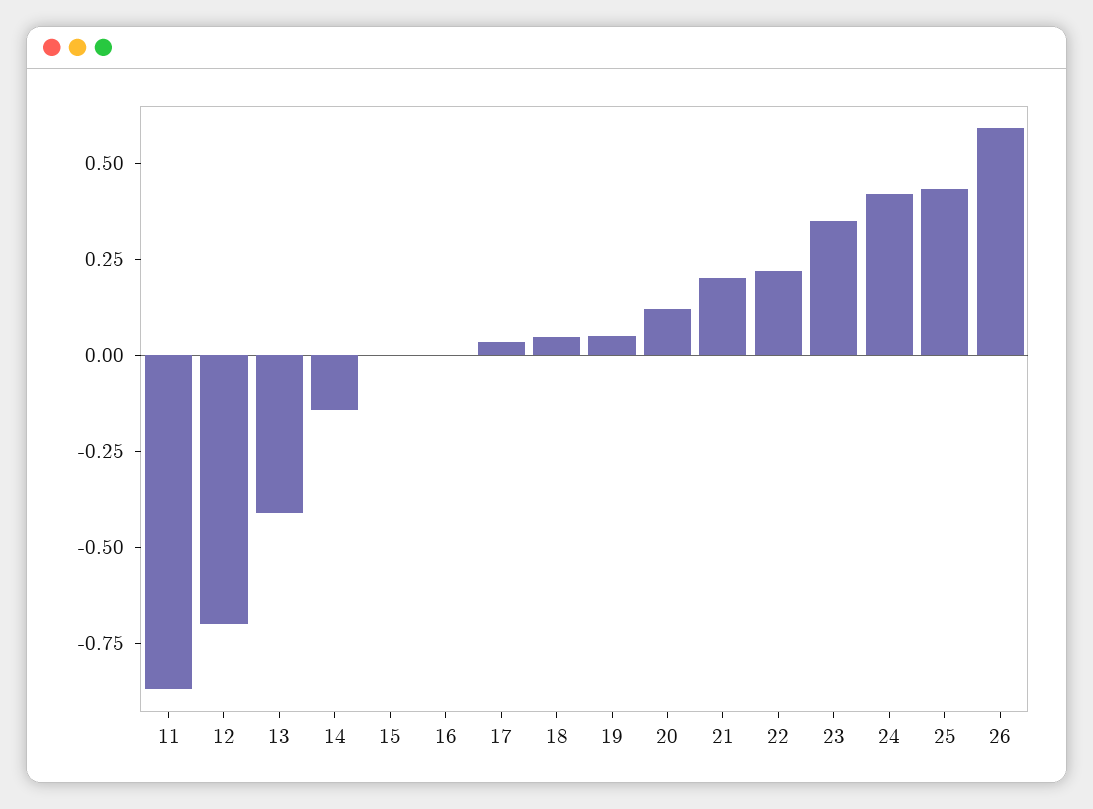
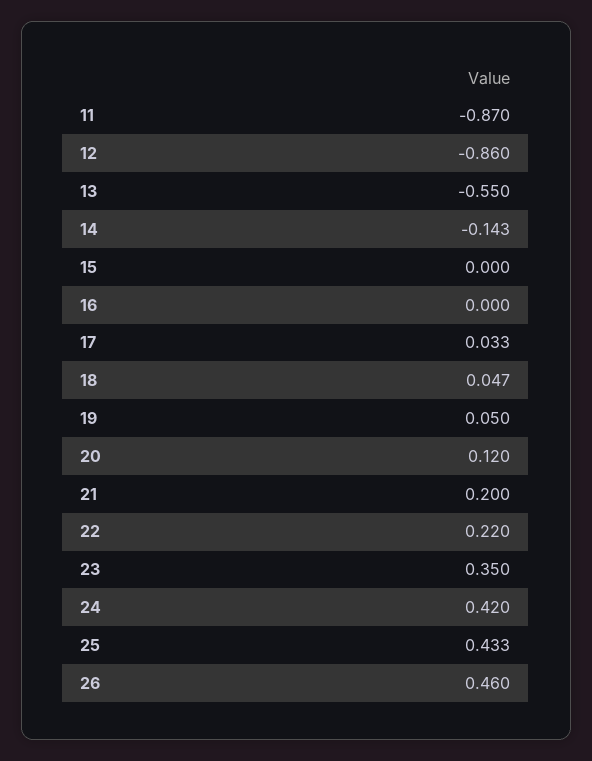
12: -0.7 -> -0.86
13: -0.4 -> -0.55
26: 0.6 -> 0.46

